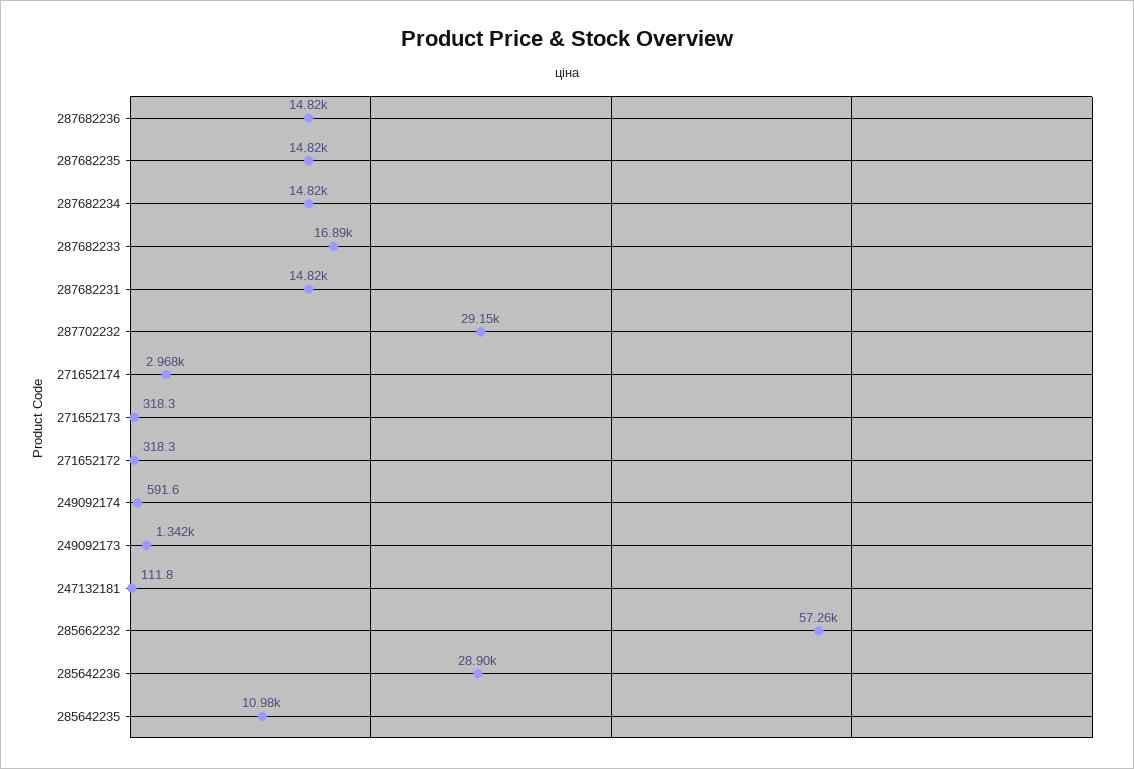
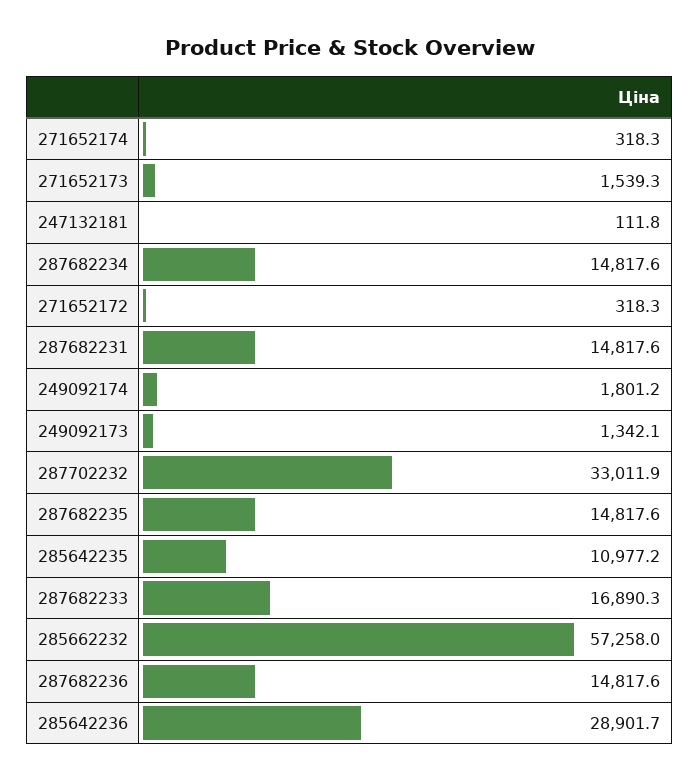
287702232: 29150 -> 33011.9
271652174: 2968 -> 318.3
271652173: 318.3 -> 1539.3
249092174: 591.6 -> 1801.2

